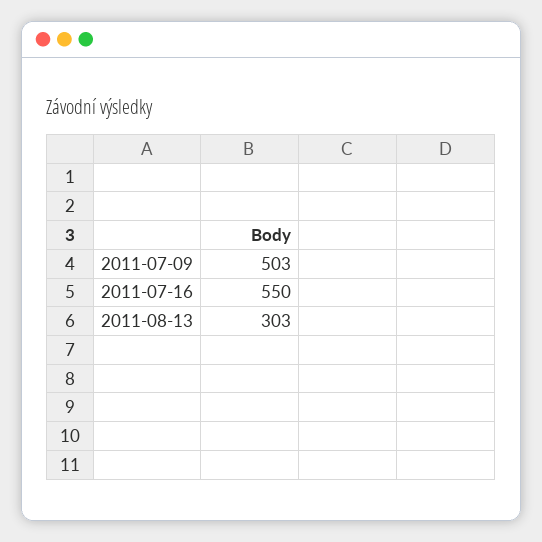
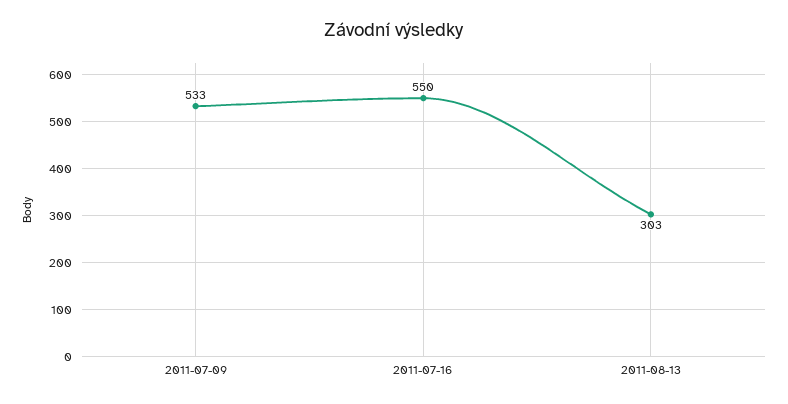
2011-07-09: 503 -> 533

